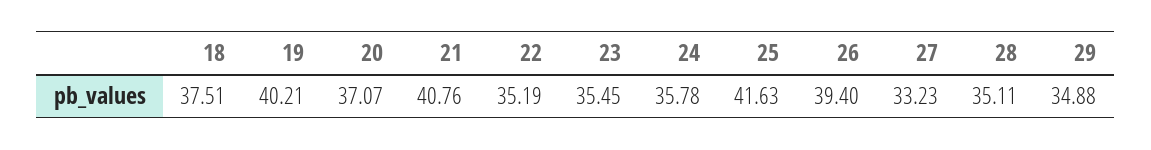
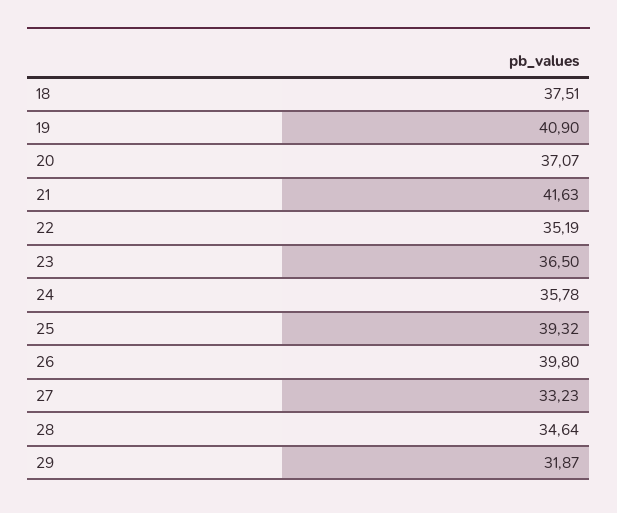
19: 40.21 -> 40.9
21: 40.76 -> 41.63
23: 35.45 -> 36.5
25: 41.63 -> 39.32
26: 39.4 -> 39.8
28: 35.11 -> 34.64
29: 34.88 -> 31.87

